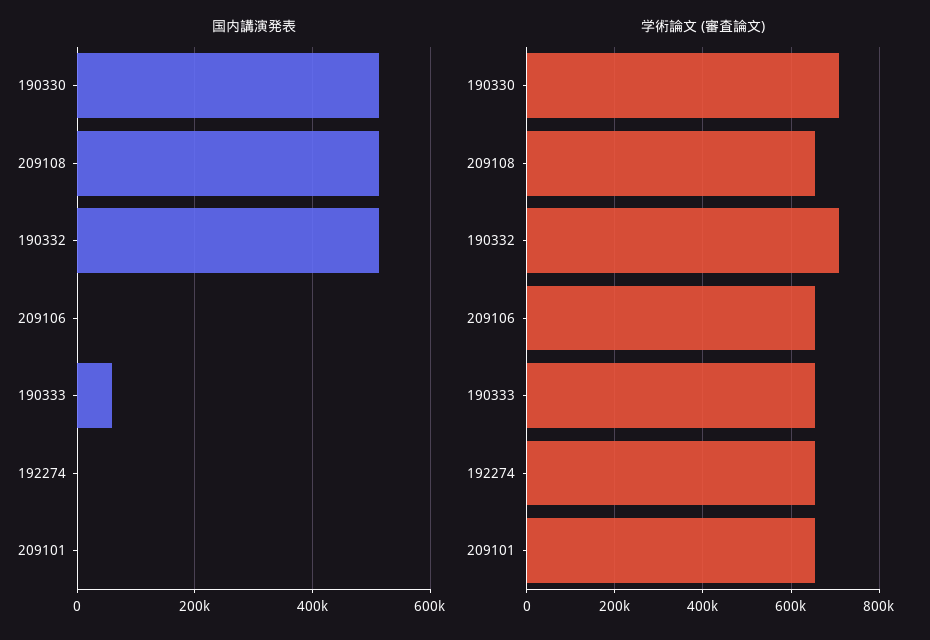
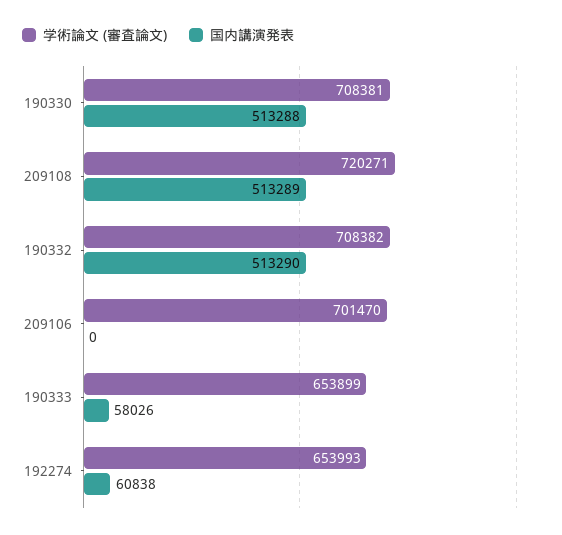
国内講演発表, 192274: 0 -> 60838
国内講演発表, 209101: 0 -> none
学術論文 (審査論文), 209108: 660000 -> 720271
学術論文 (審査論文), 209106: 660000 -> 701470
学術論文 (審査論文), 209101: 660000 -> none

